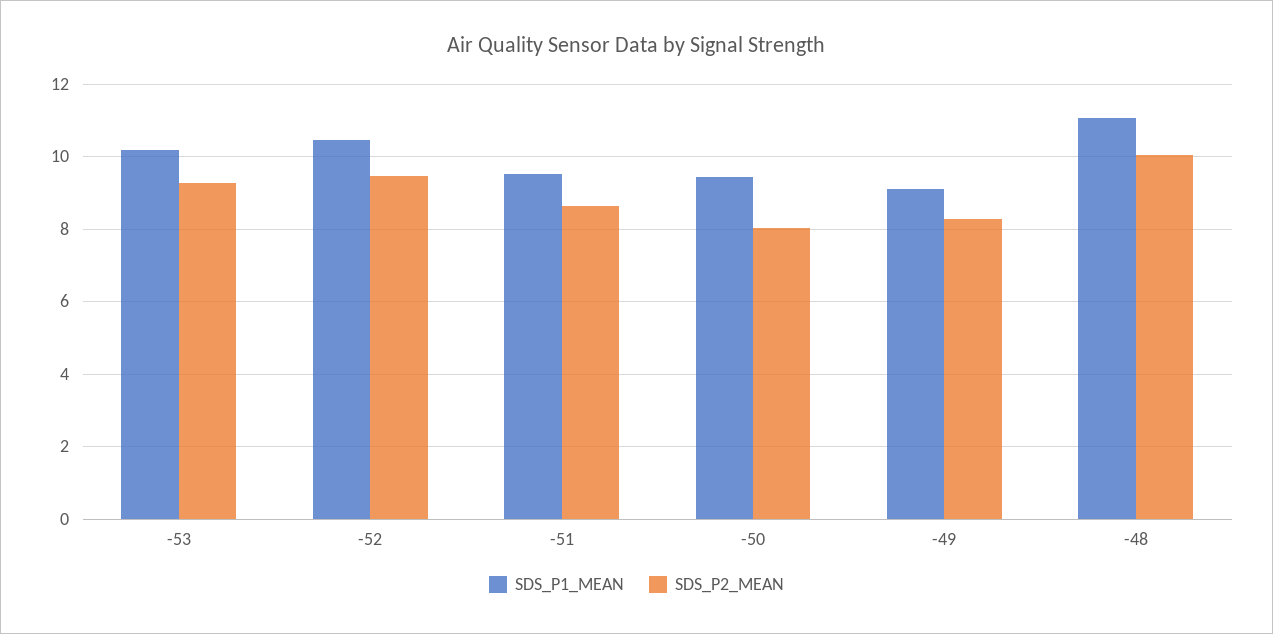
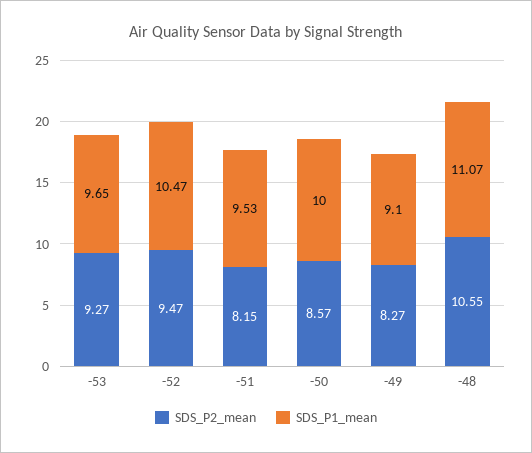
SDS_P1_MEAN, -53: 10.2 -> 9.65
SDS_P2_MEAN, -51: 8.6 -> 8.15
SDS_P1_MEAN, -50: 9.4 -> 10
SDS_P2_MEAN, -50: 8 -> 8.57
SDS_P2_MEAN, -48: 10 -> 10.55

